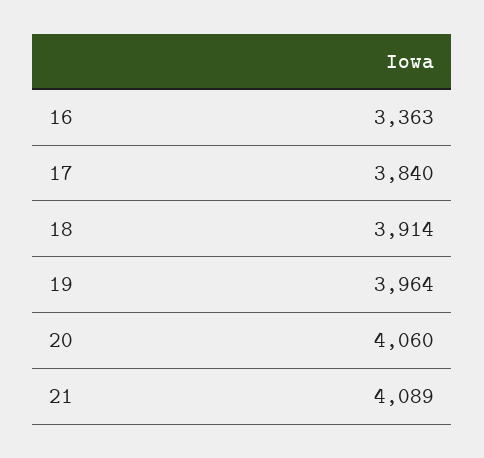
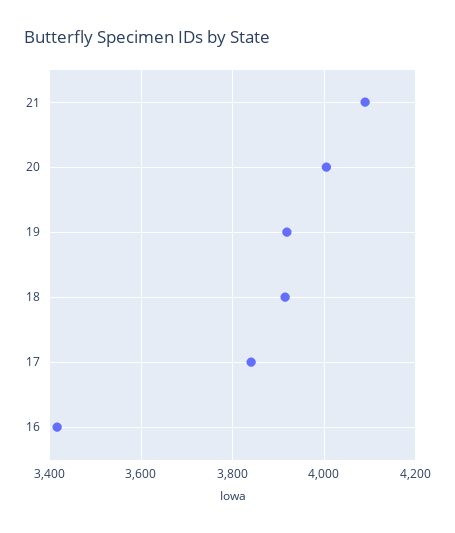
16: 3363 -> 3420
19: 3964 -> 3920
20: 4060 -> 4000

